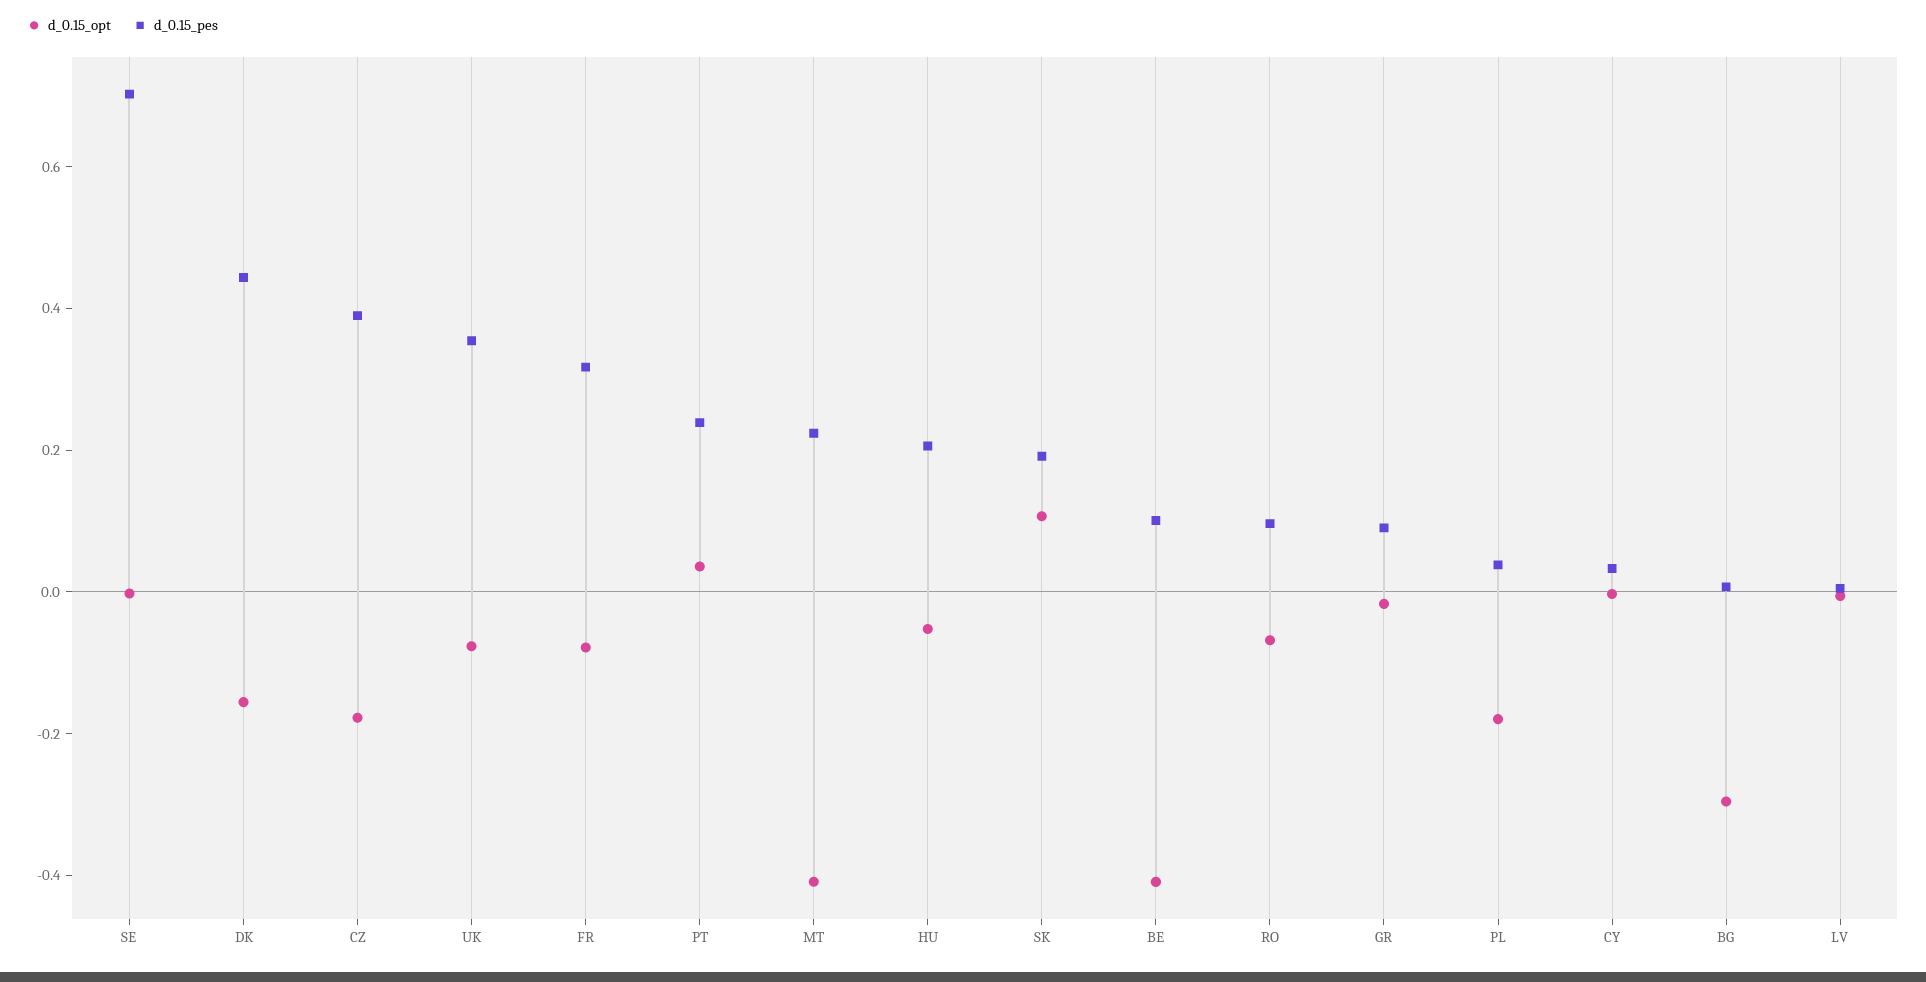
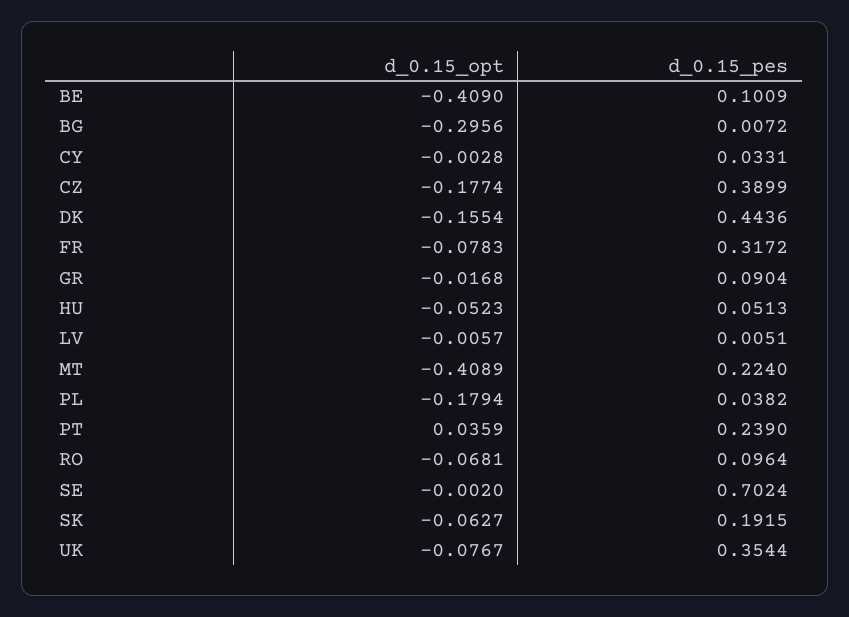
d_0.15_pes, HU: 0.2 -> 0.0513
d_0.15_opt, SK: 0.1 -> -0.0627

